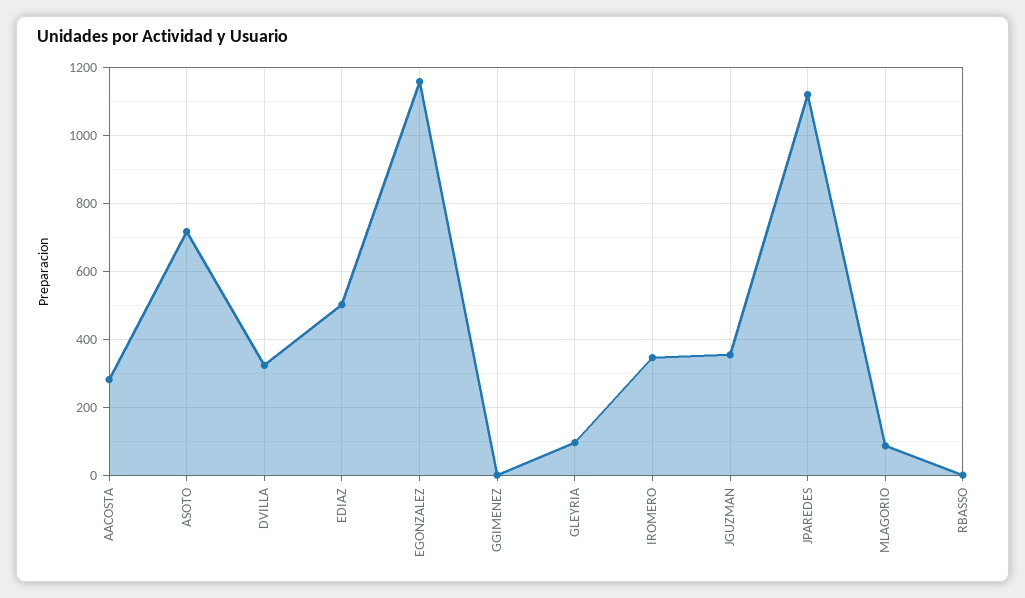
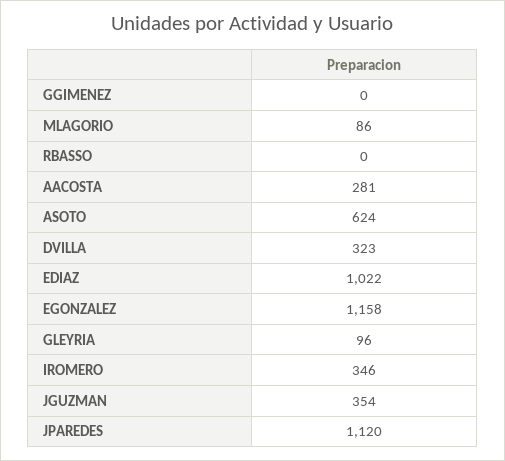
ASOTO: 720 -> 624
EDIAZ: 500 -> 1022

